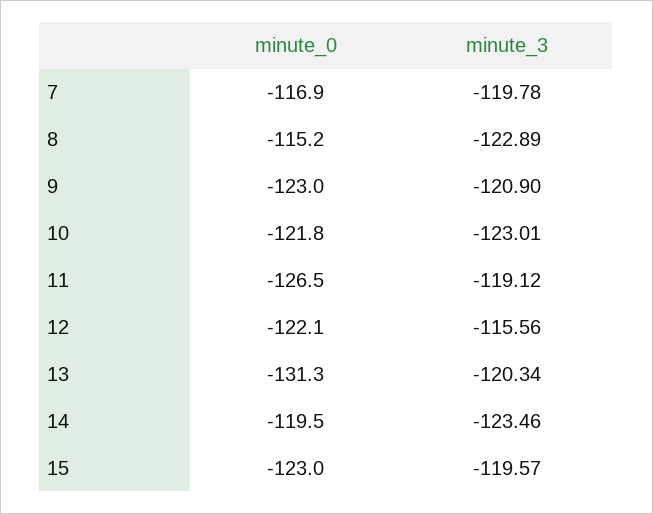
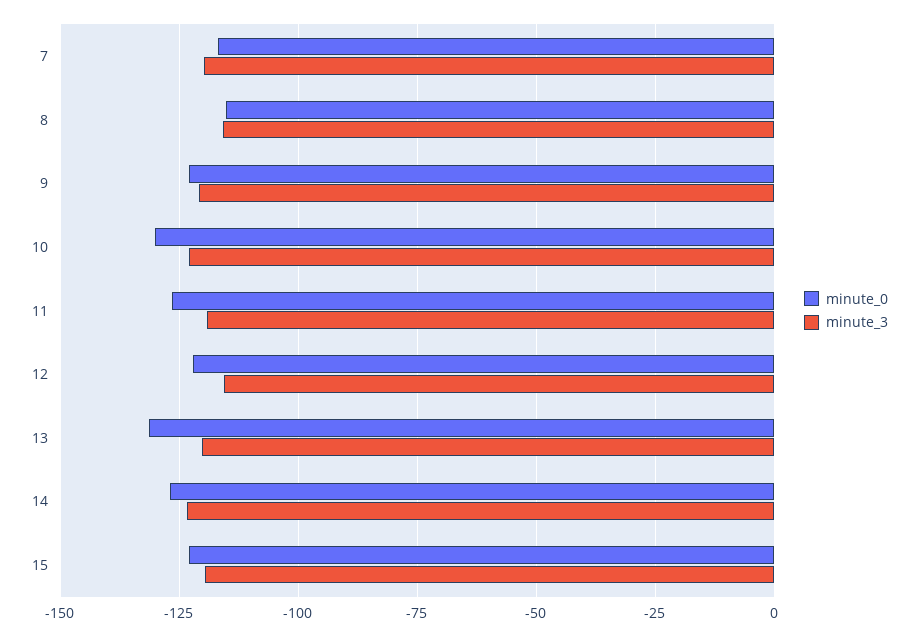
minute_3, 8: -122.89 -> -115
minute_0, 10: -121.8 -> -130
minute_0, 14: -119.5 -> -127.5

